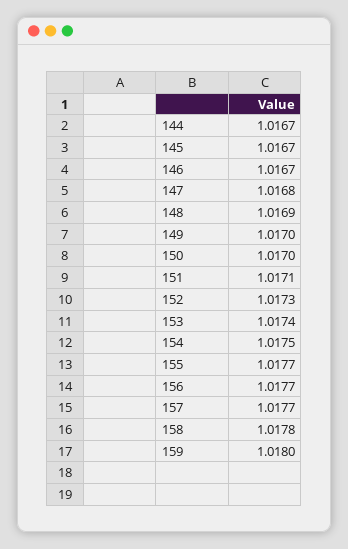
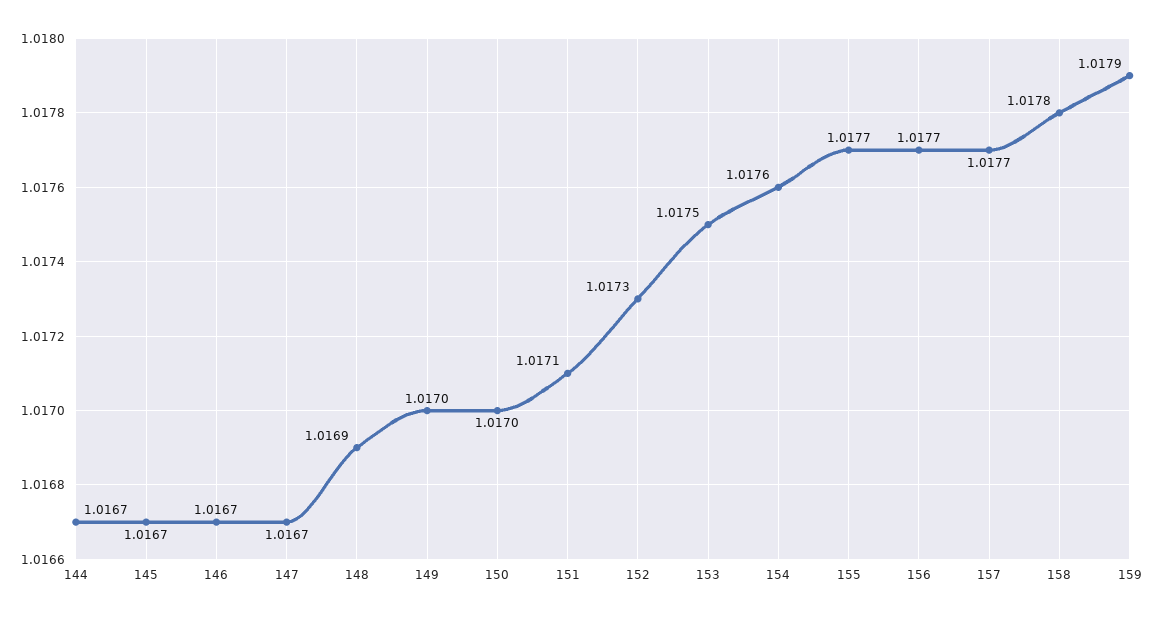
147: 1.0168 -> 1.0167
153: 1.0174 -> 1.0175
154: 1.0175 -> 1.0176
159: 1.018 -> 1.0179

